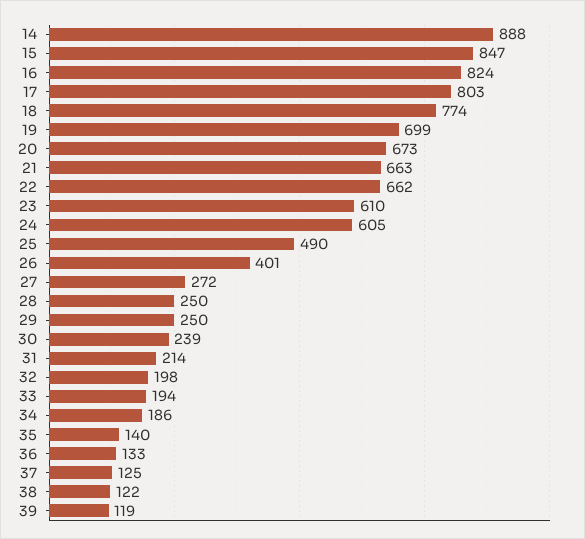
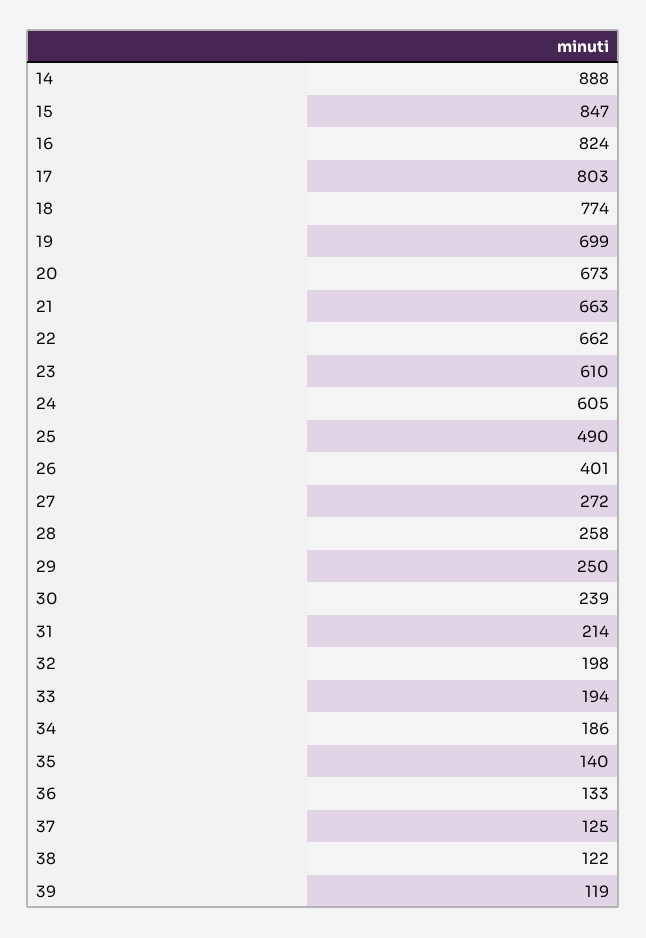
28: 250 -> 258

